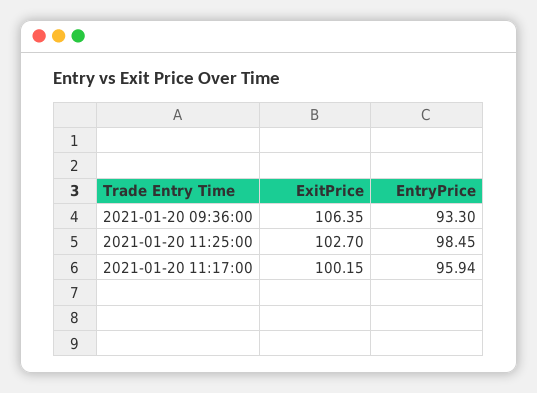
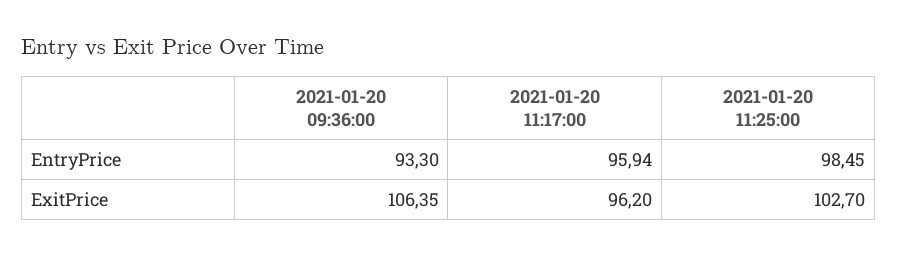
ExitPrice, 2021-01-20 11:17:00: 100.15 -> 96.2

